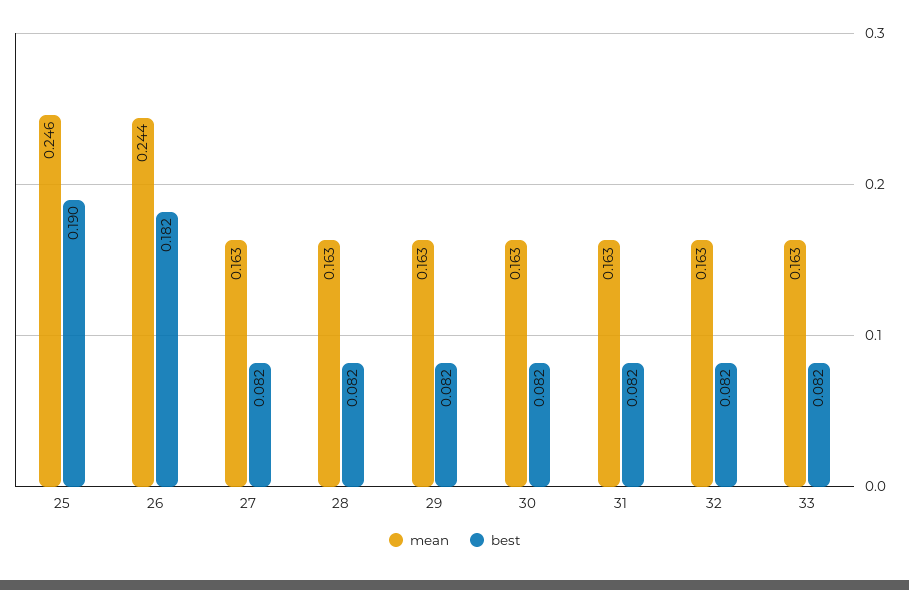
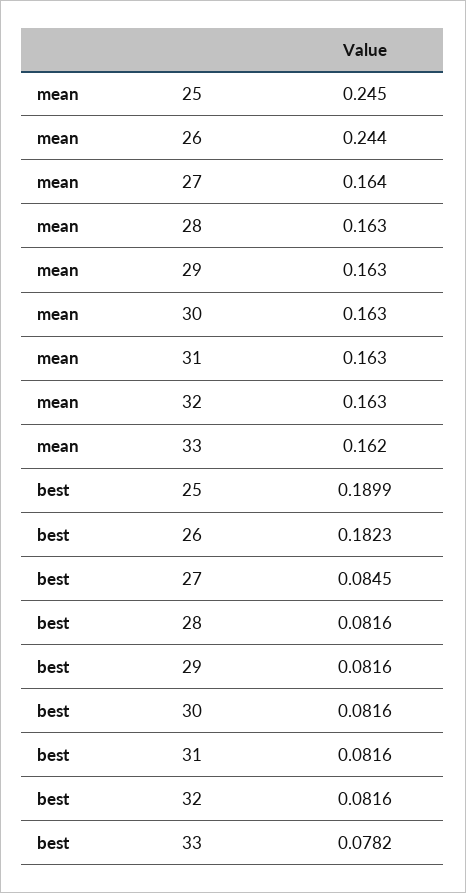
mean, 25: 0.246 -> 0.245
mean, 27: 0.163 -> 0.164
best, 27: 0.082 -> 0.0845
mean, 33: 0.163 -> 0.162
best, 33: 0.082 -> 0.0782

